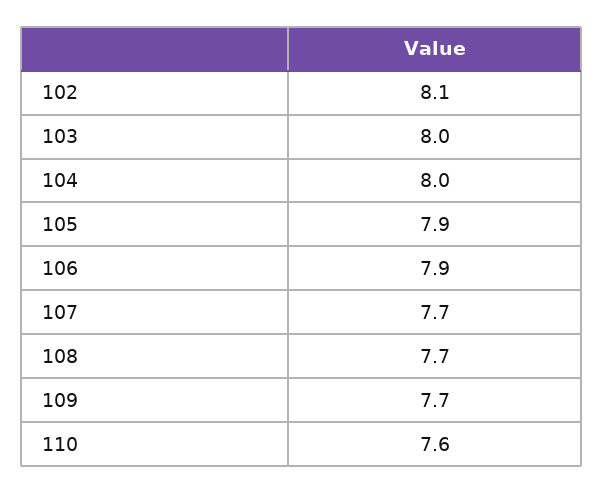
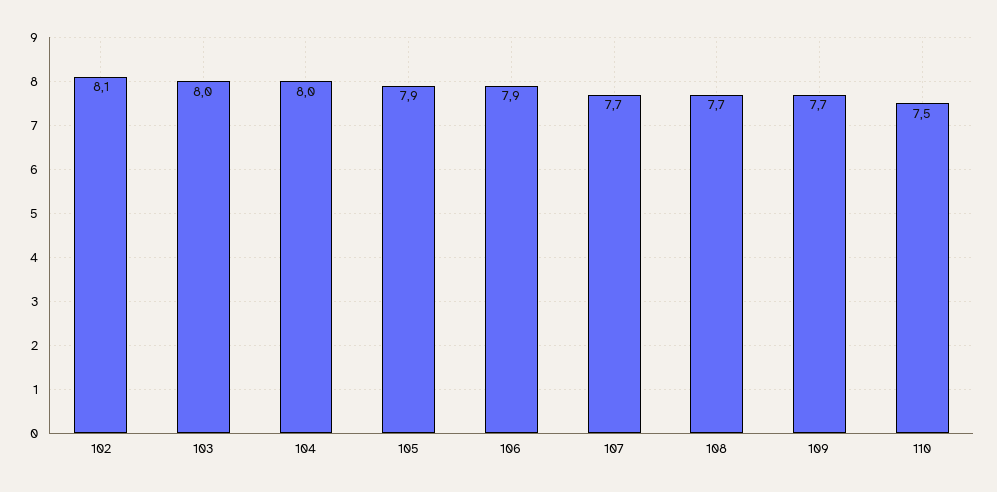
110: 7.6 -> 7.5

